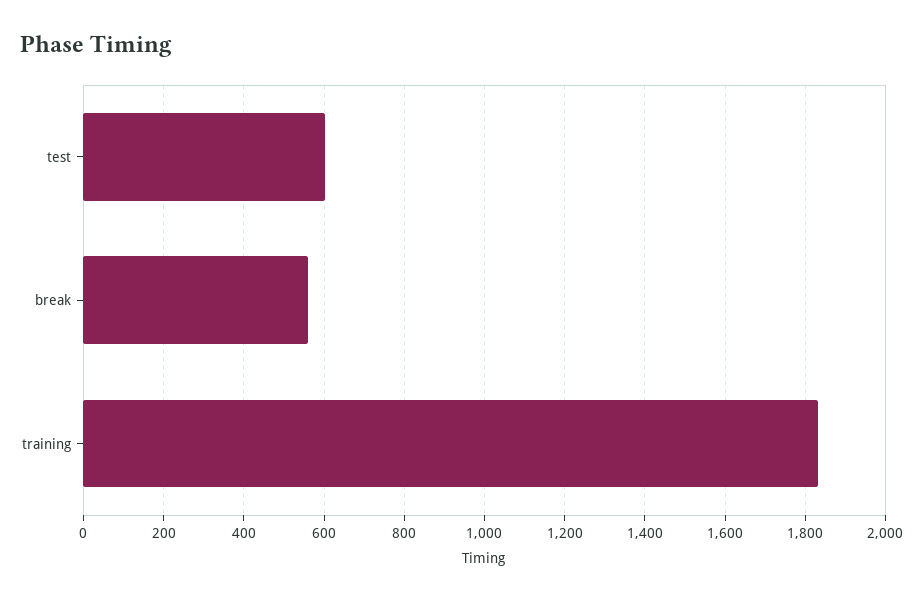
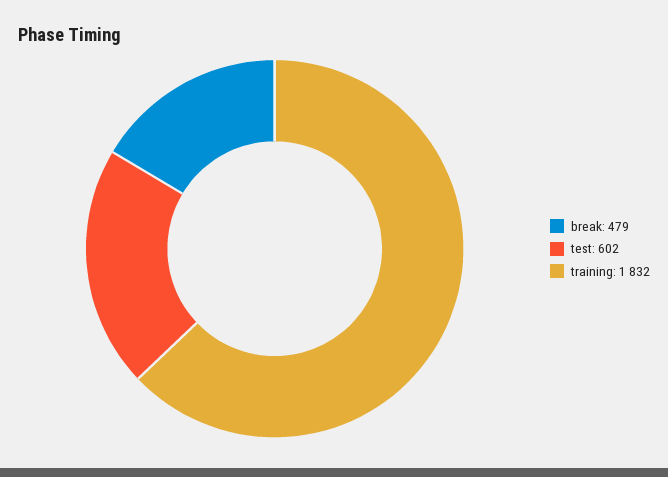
break: 560 -> 479

